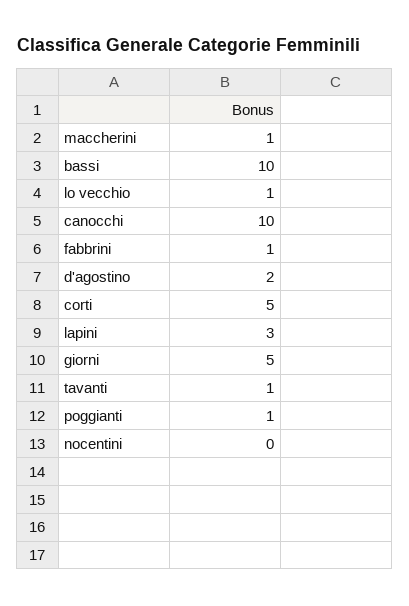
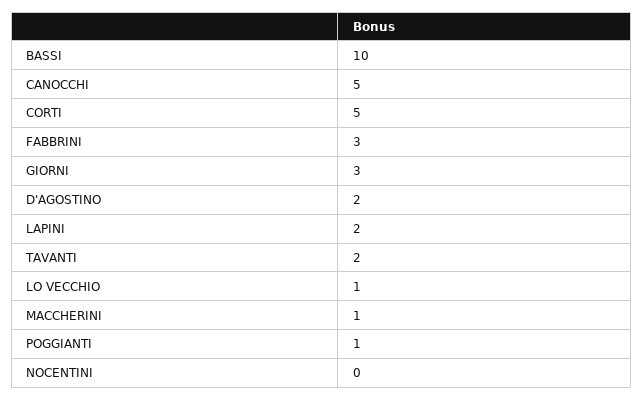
canocchi: 10 -> 5
fabbrini: 1 -> 3
lapini: 3 -> 2
giorni: 5 -> 3
tavanti: 1 -> 2

